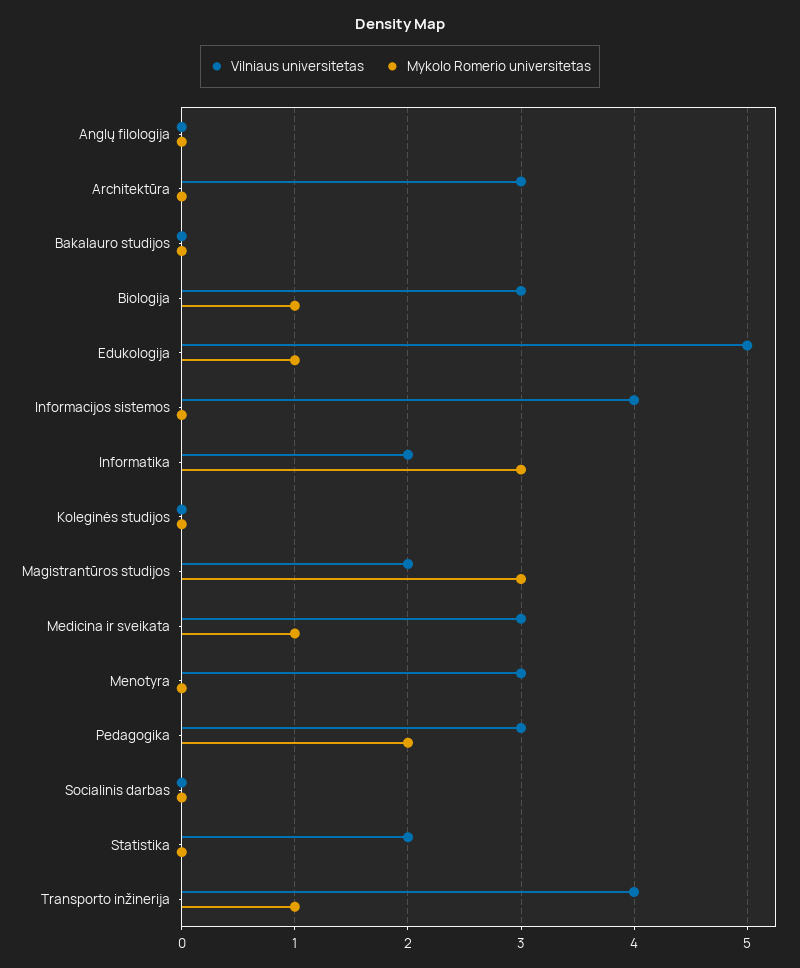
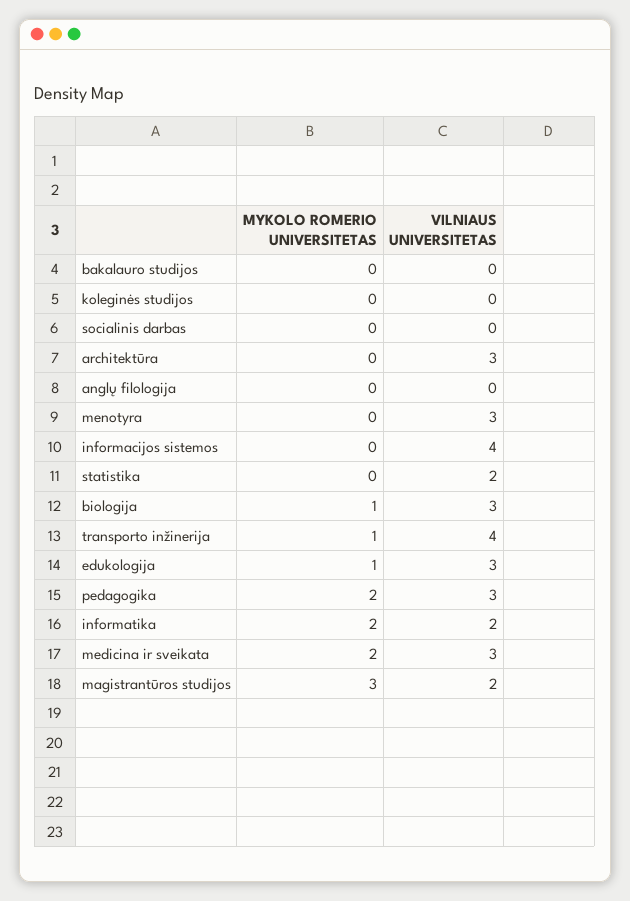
Vilniaus universitetas, Edukologija: 5 -> 3
Mykolo Romerio universitetas, Informatika: 3 -> 2
Mykolo Romerio universitetas, Medicina ir sveikata: 1 -> 2

